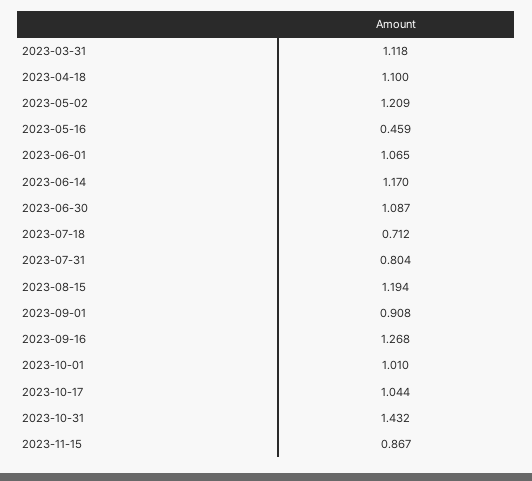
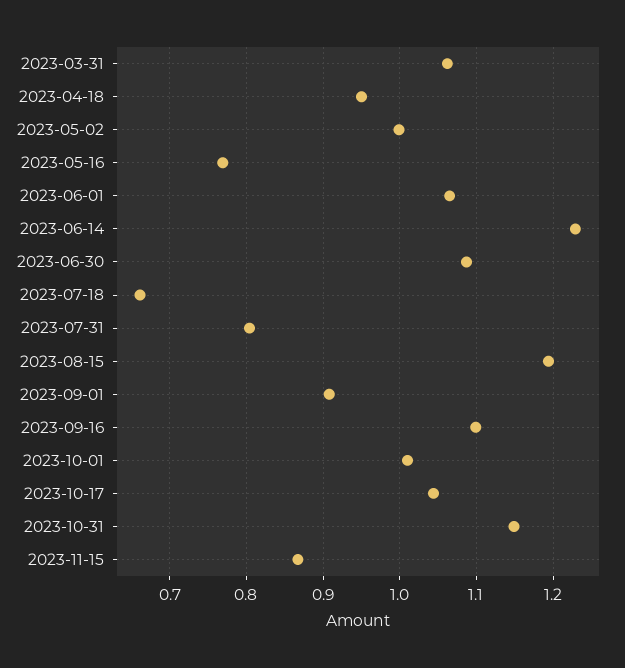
2023-03-31: 1.118 -> 1.06
2023-04-18: 1.1 -> 0.95
2023-05-02: 1.209 -> 1
2023-05-16: 0.459 -> 0.77
2023-06-14: 1.17 -> 1.23
2023-07-18: 0.712 -> 0.66
2023-09-16: 1.268 -> 1.1
2023-10-31: 1.432 -> 1.15

